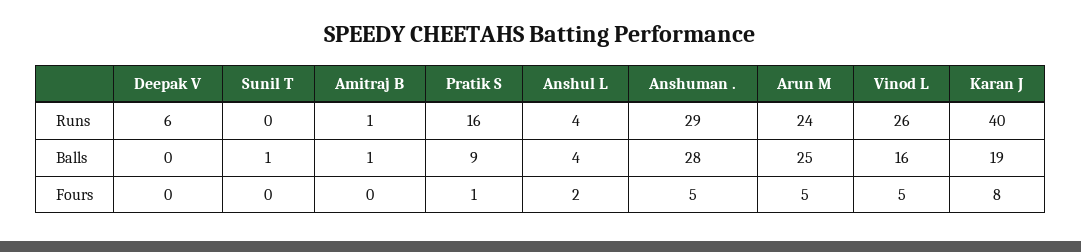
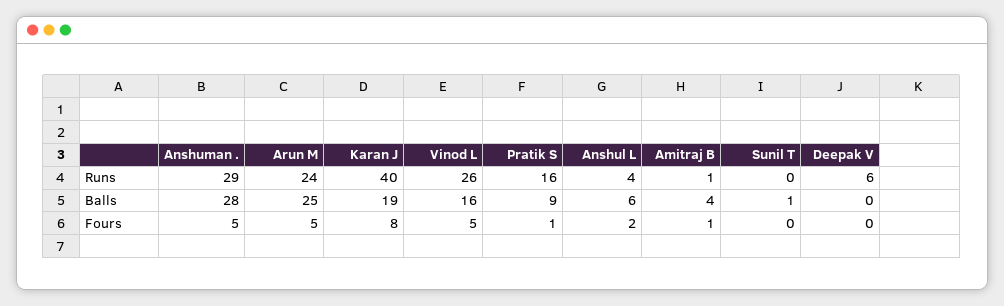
Amitraj B, Balls: 1 -> 4
Anshul L, Balls: 4 -> 6
Amitraj B, Fours: 0 -> 1

